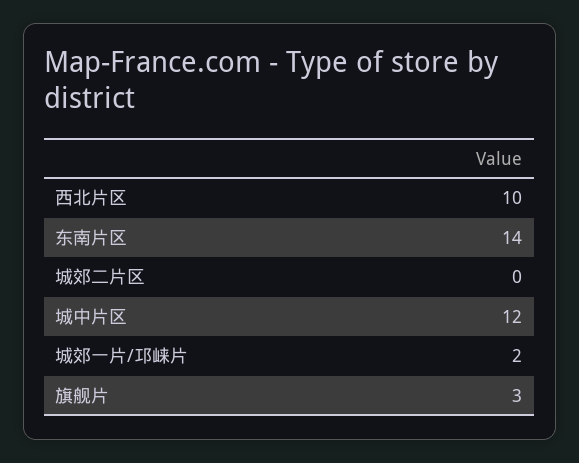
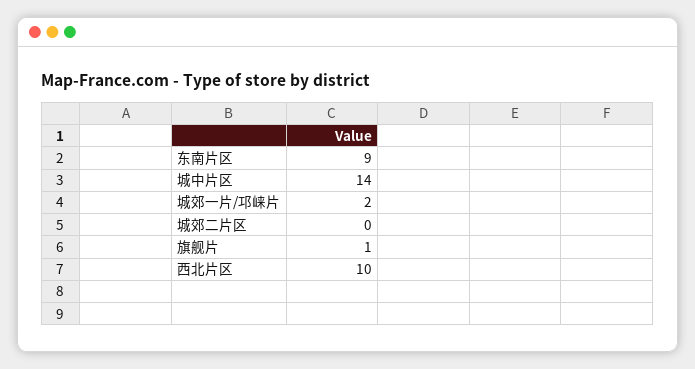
东南片区: 14 -> 9
城中片区: 12 -> 14
旗舰片: 3 -> 1

